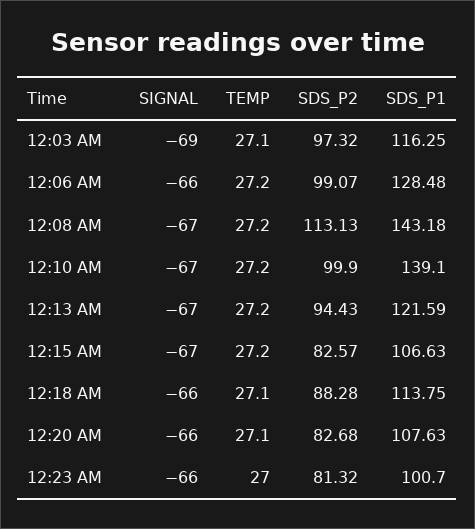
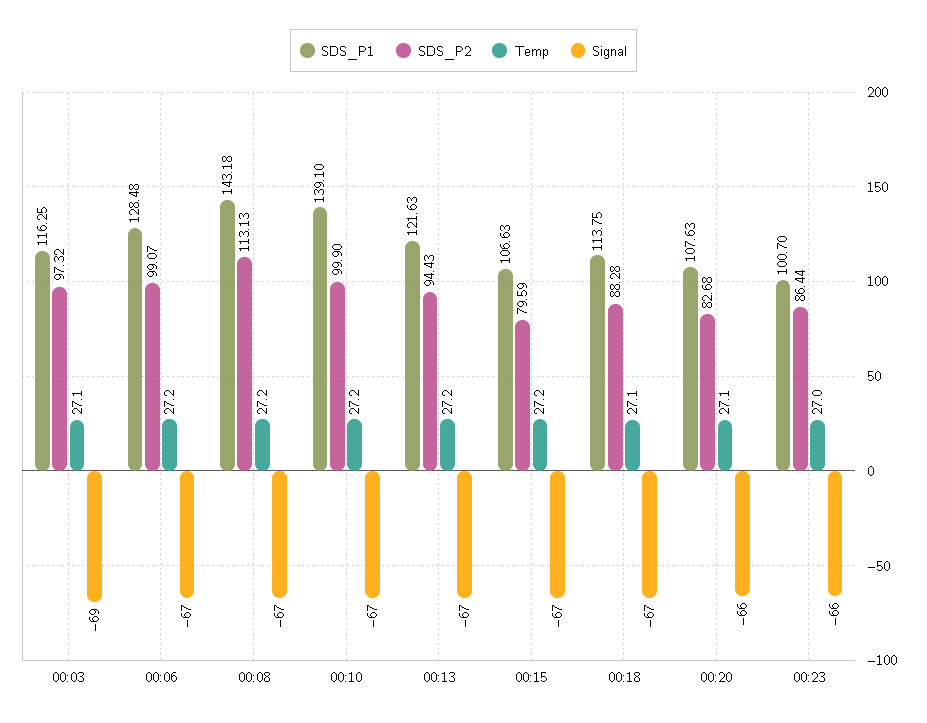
SIGNAL, 12:06 AM: -66 -> -67
SDS_P1, 12:13 AM: 121.59 -> 121.63
SDS_P2, 12:15 AM: 82.57 -> 79.59
SIGNAL, 12:18 AM: -66 -> -67
SDS_P2, 12:23 AM: 81.32 -> 86.44

